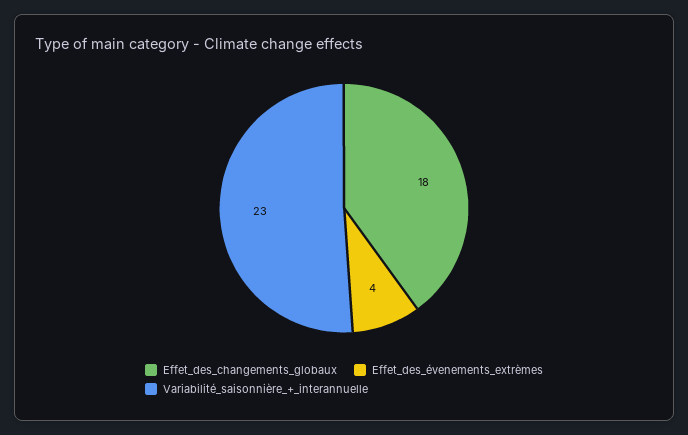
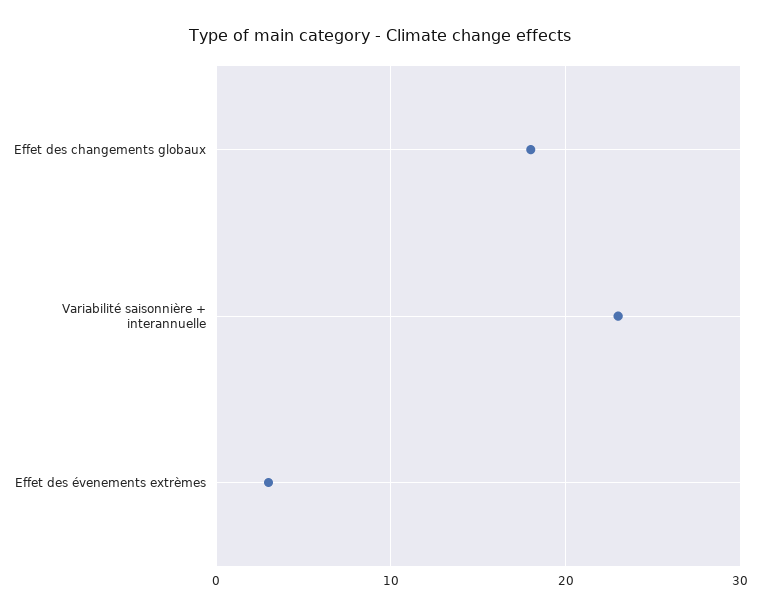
Effet_des_évenements_extrèmes: 4 -> 3

